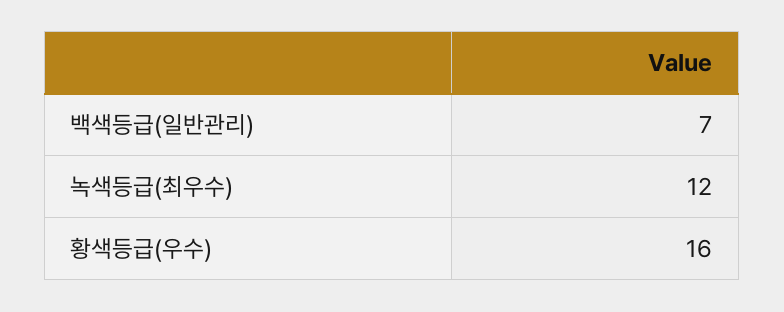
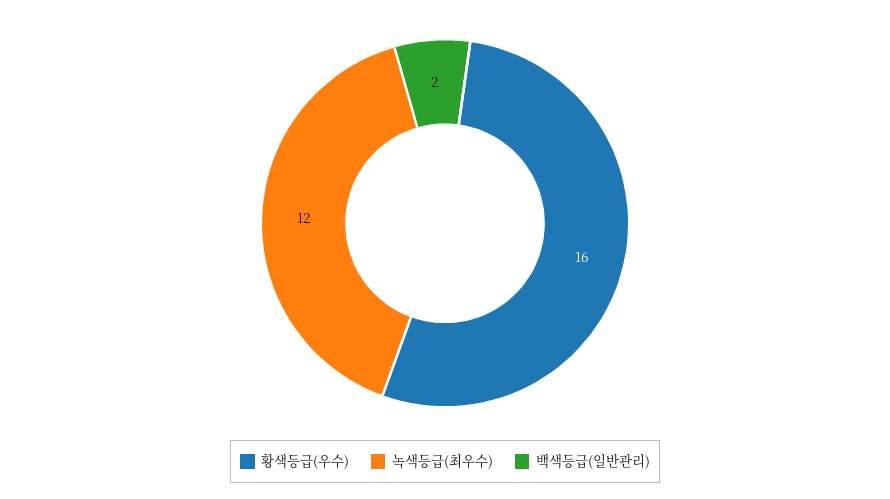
백색등급(일반관리): 7 -> 2

